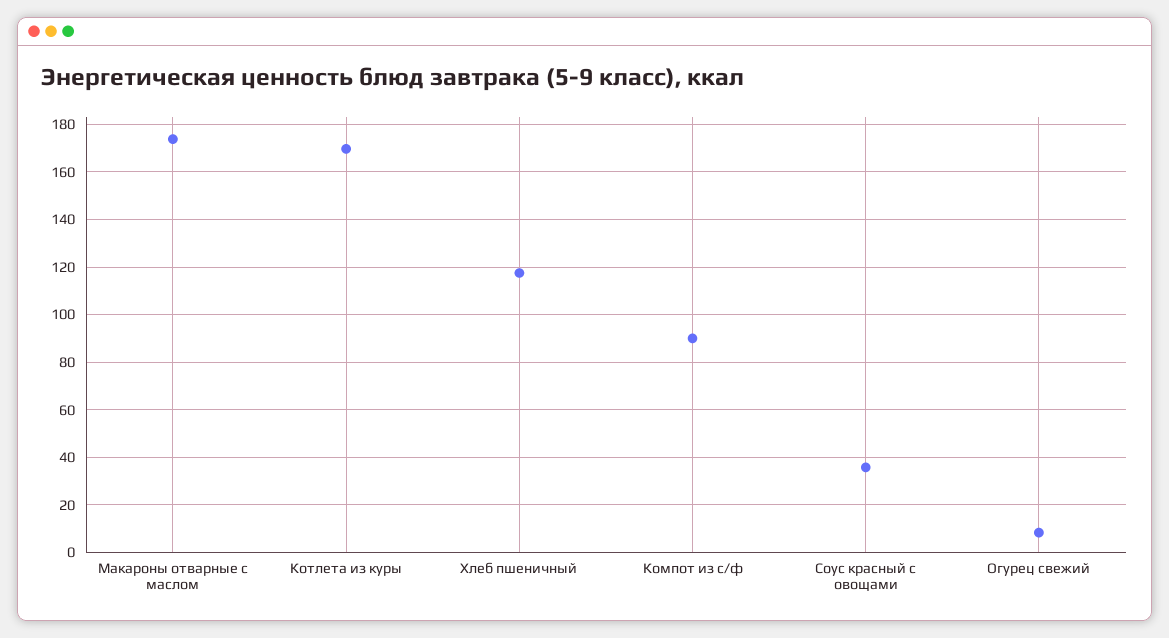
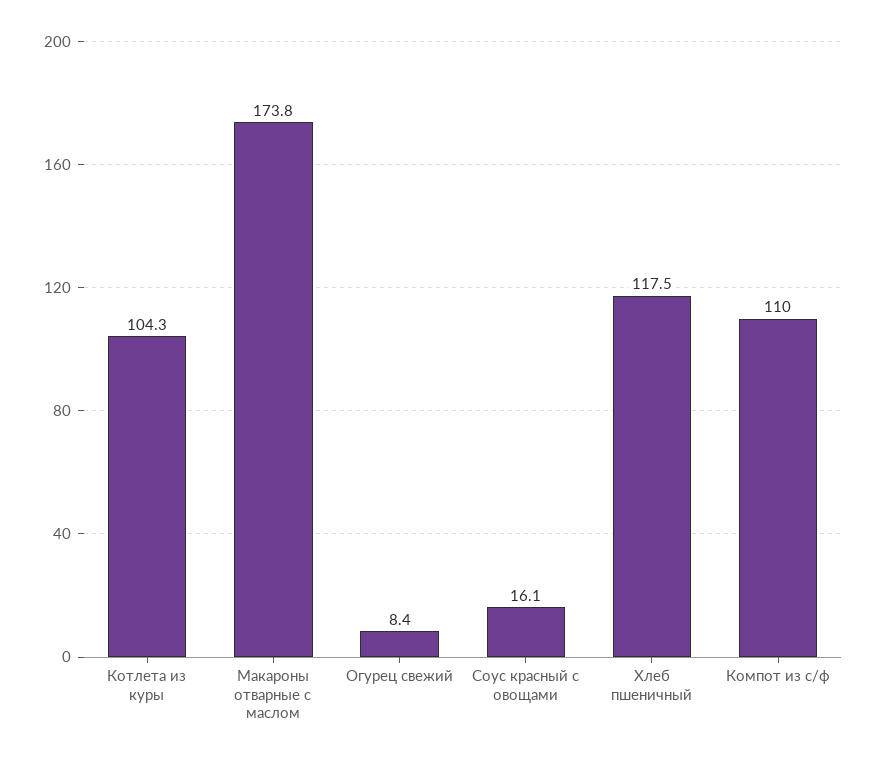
Котлета из куры: 170 -> 104.3
Компот из с/ф: 90 -> 110
Соус красный с овощами: 35 -> 16.1

